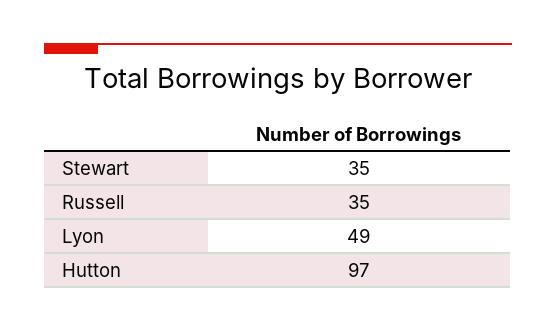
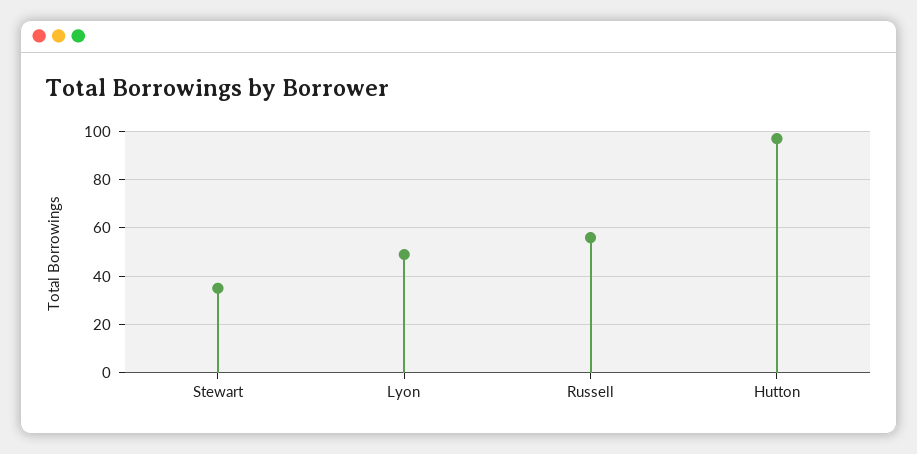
Russell: 35 -> 55

